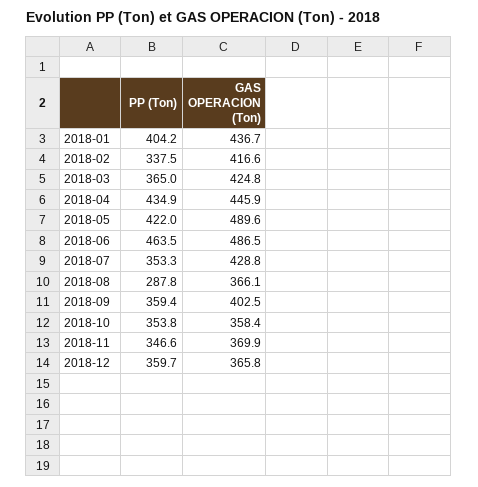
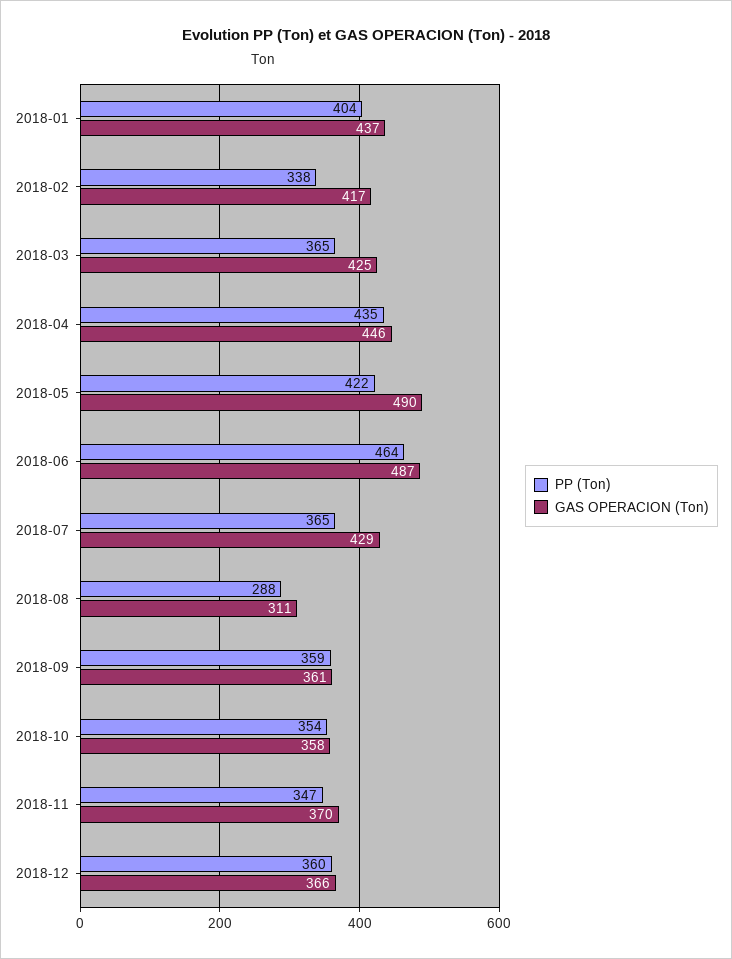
PP (Ton), 2018-07: 353.3 -> 365
GAS OPERACION (Ton), 2018-08: 366.1 -> 311
GAS OPERACION (Ton), 2018-09: 402.5 -> 361

